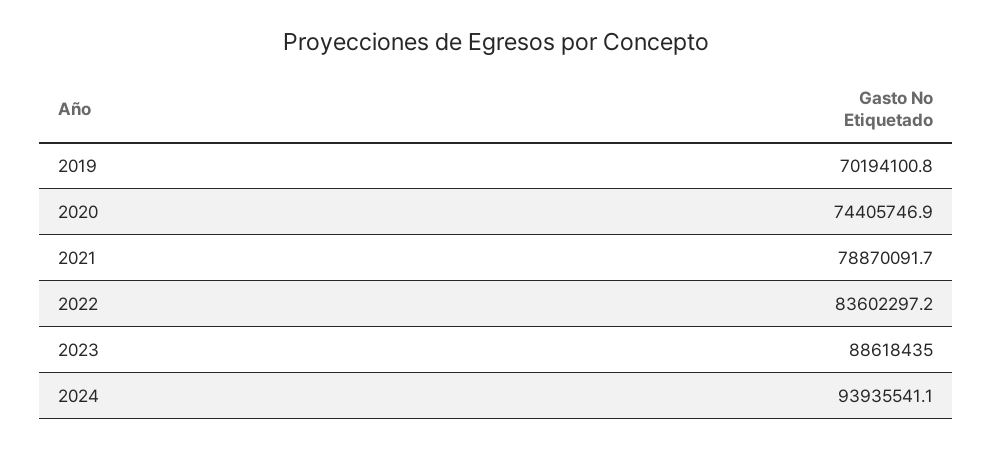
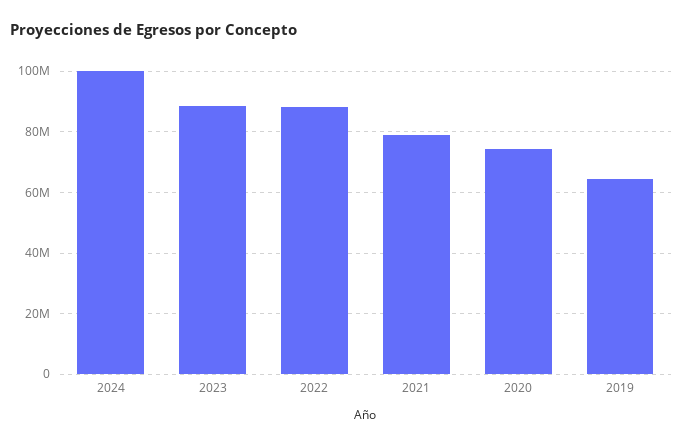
2019: 70194100.8 -> 64000000
2022: 83602297.2 -> 88000000
2024: 93935541.1 -> 100000000

